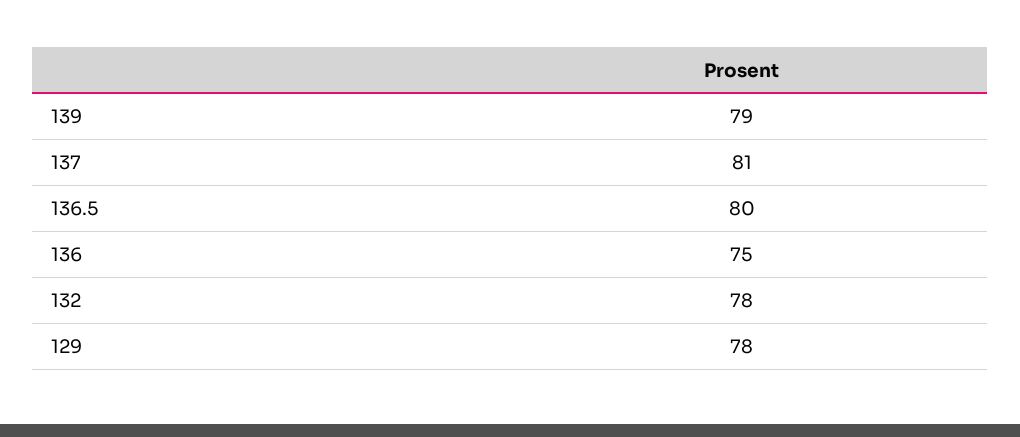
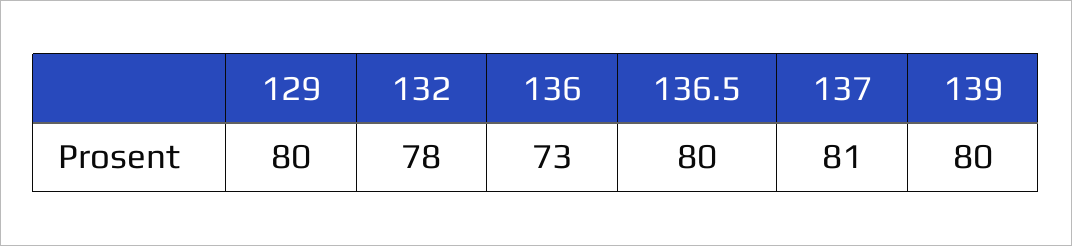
139: 79 -> 80
136: 75 -> 73
129: 78 -> 80

